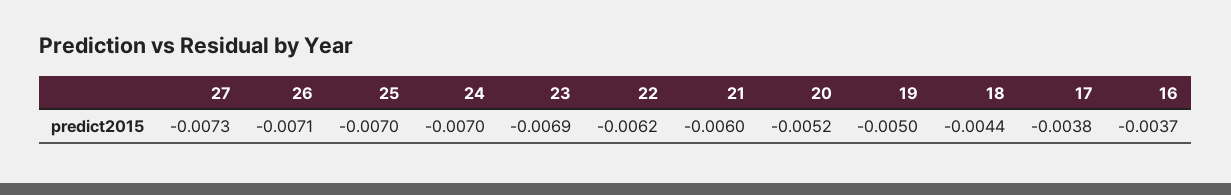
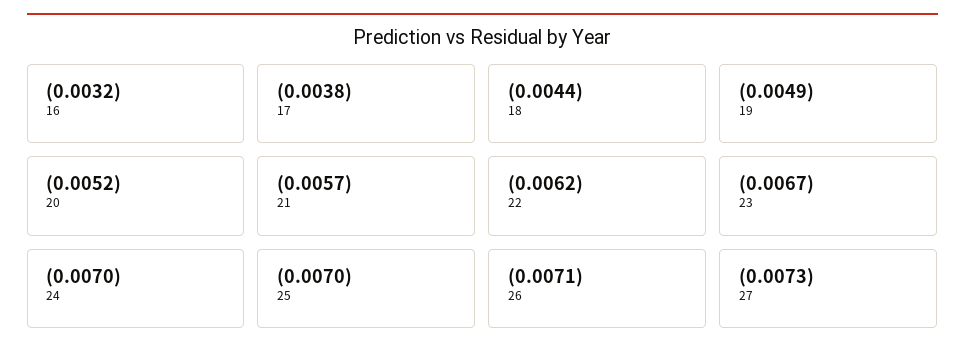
23: -0.0069 -> -0.0067
21: -0.006 -> -0.0057
19: -0.005 -> -0.0049
16: -0.0037 -> -0.0032

